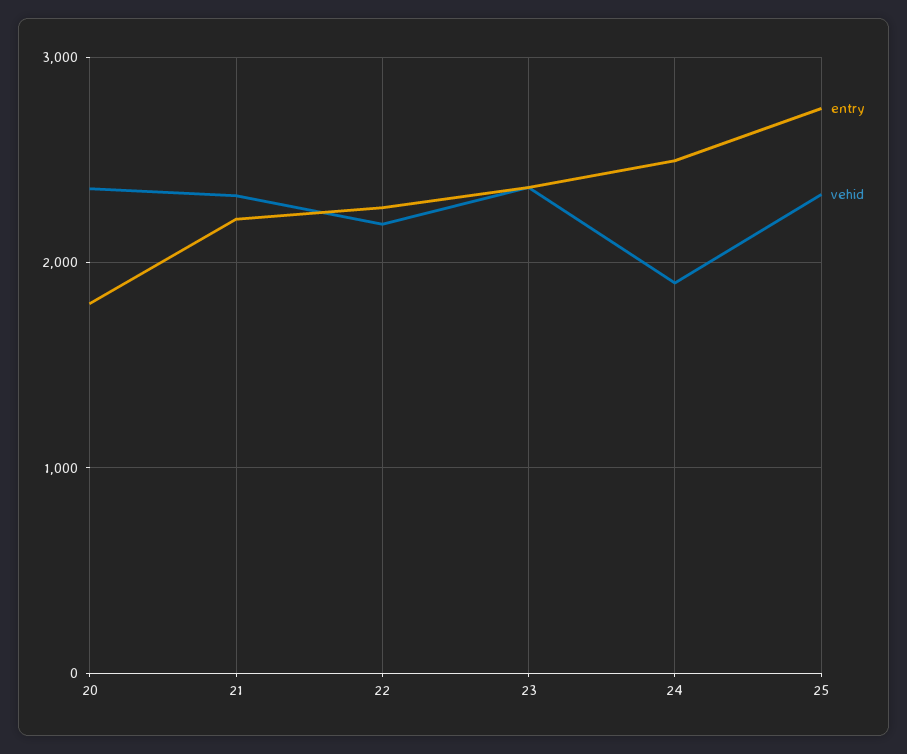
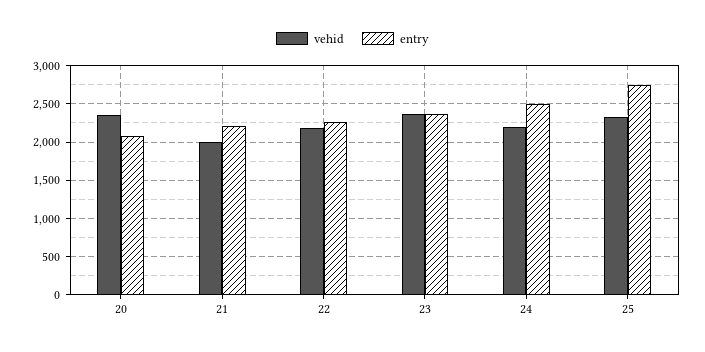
entry, 20: 1800 -> 2100
vehid, 21: 2300 -> 2000
vehid, 24: 1900 -> 2200

